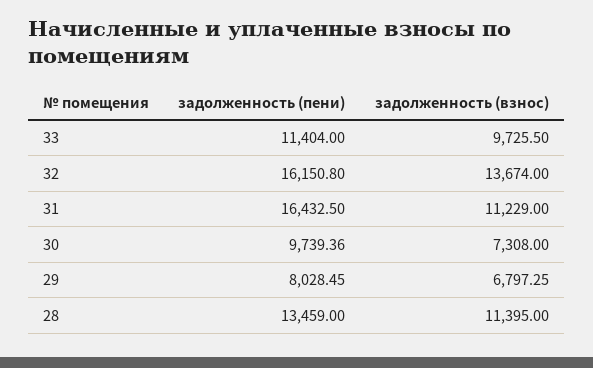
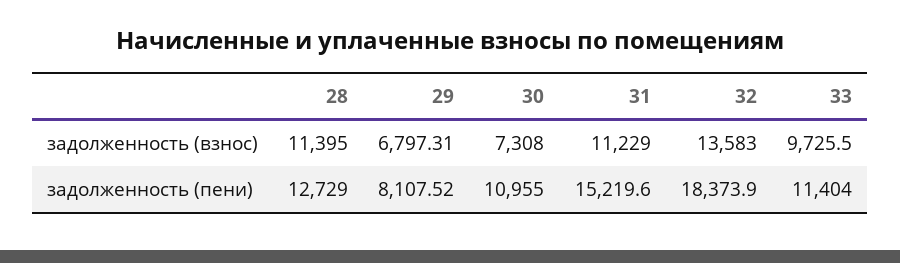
задолженность (пени), 32: 16150.8 -> 18373.9
задолженность (взнос), 32: 13674 -> 13583
задолженность (пени), 31: 16432.5 -> 15219.6
задолженность (пени), 30: 9739.36 -> 10955
задолженность (пени), 29: 8028.45 -> 8107.52
задолженность (взнос), 29: 6797.25 -> 6797.31
задолженность (пени), 28: 13459 -> 12729

